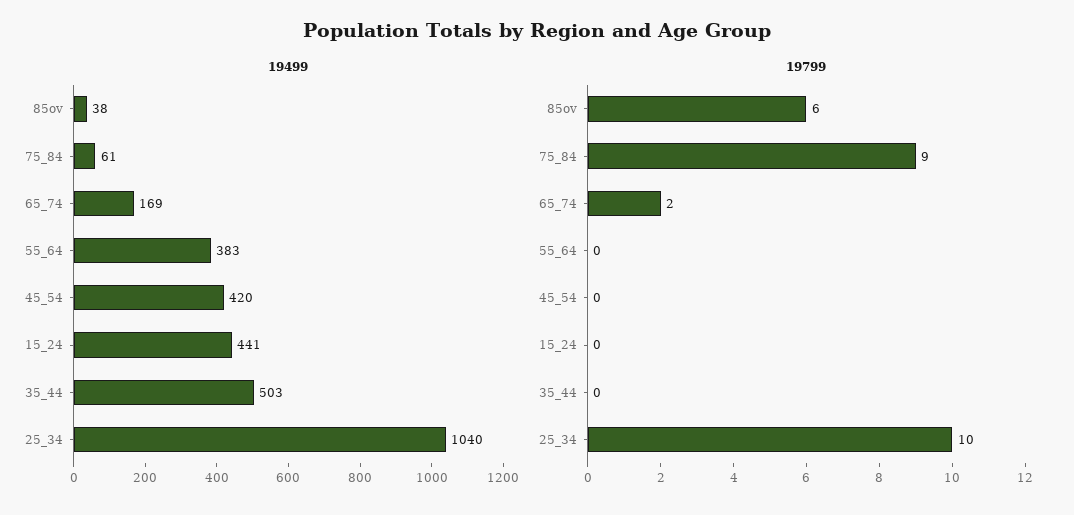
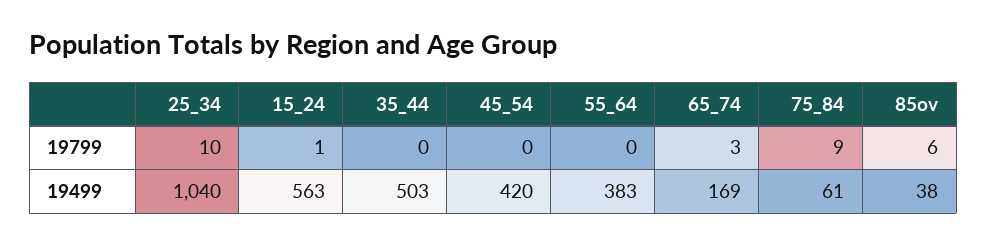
19499, 15_24: 441 -> 563
19799, 65_74: 2 -> 3
19799, 15_24: 0 -> 1

